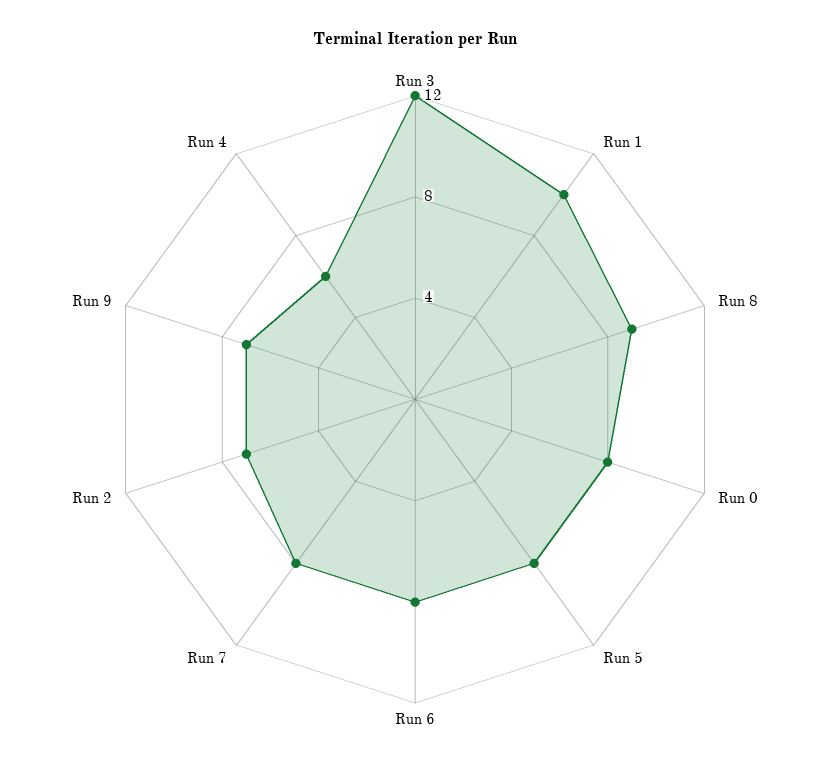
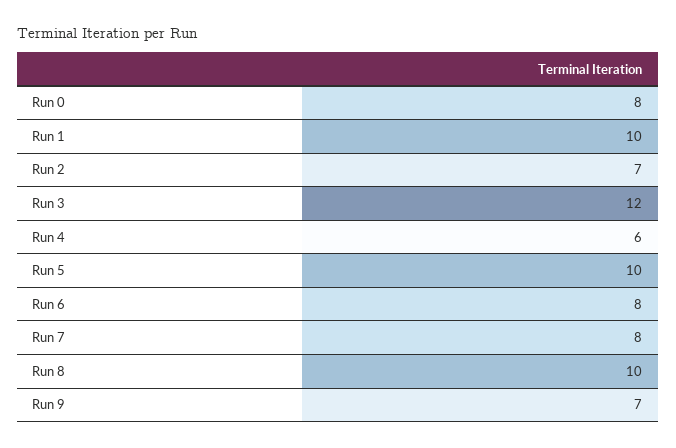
Run 8: 9 -> 10
Run 5: 8 -> 10

